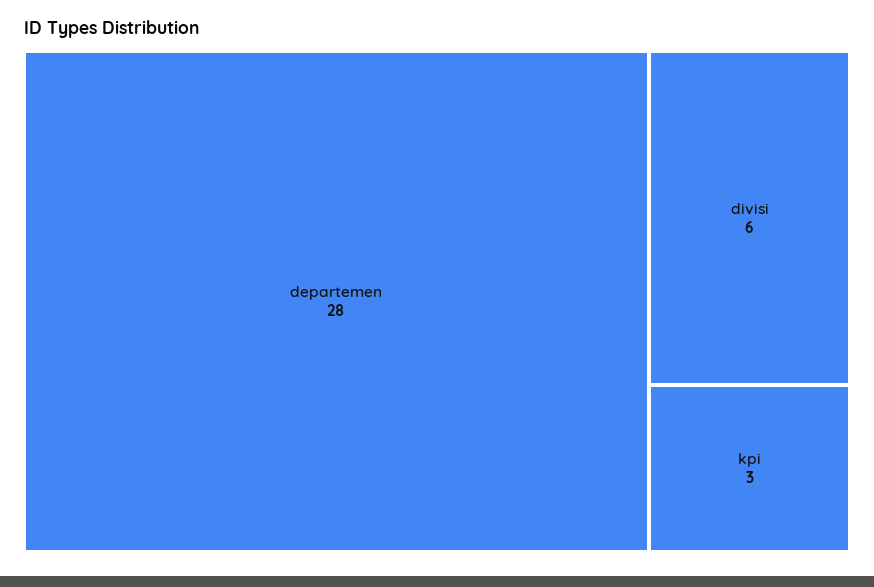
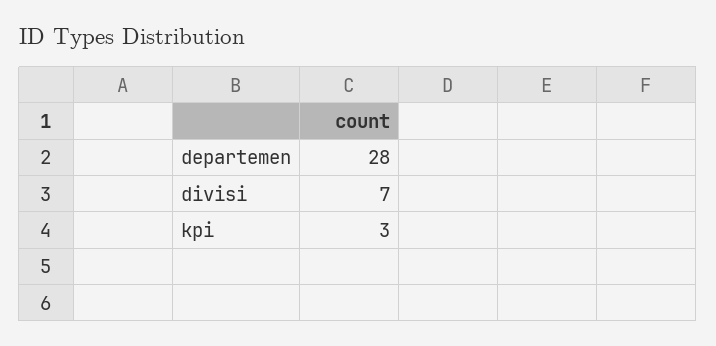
divisi: 6 -> 7

